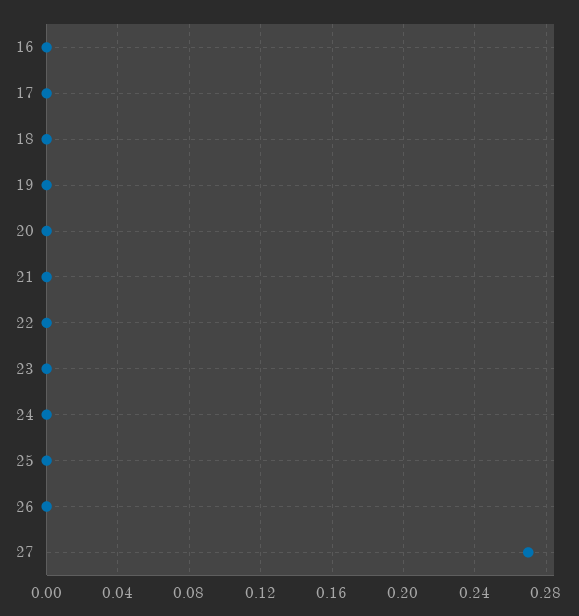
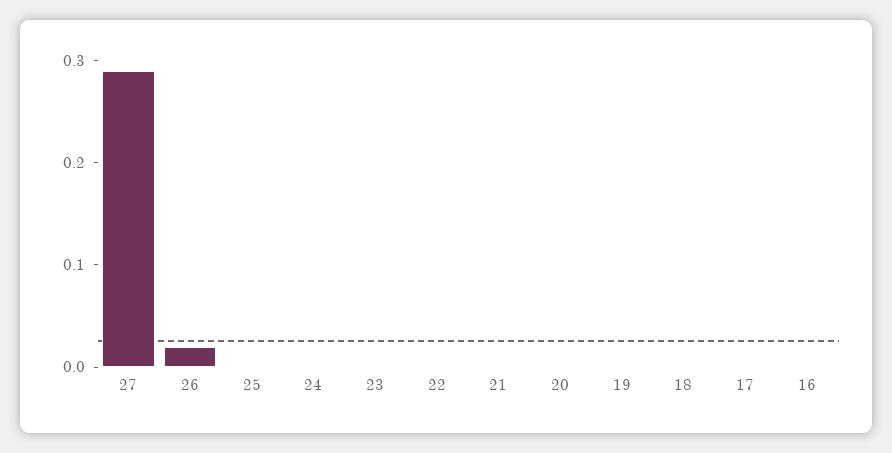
26: 0 -> 0.02
27: 0.27 -> 0.29

